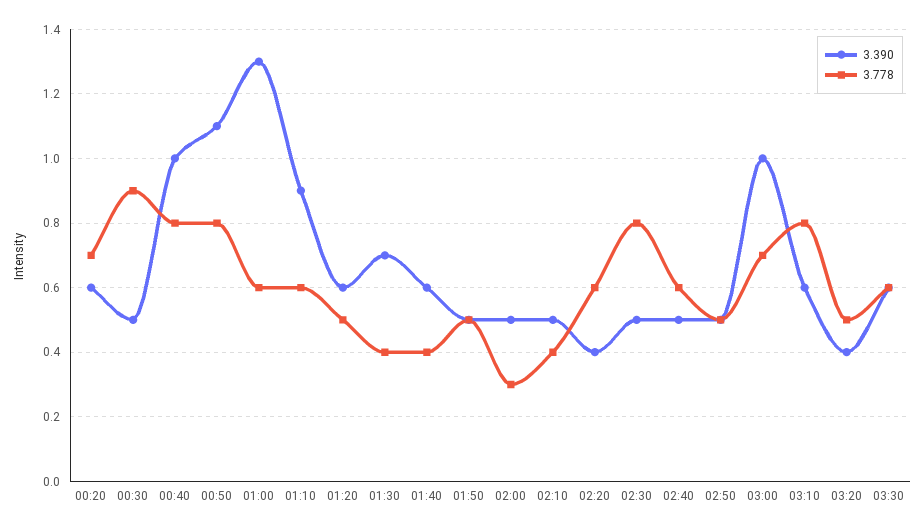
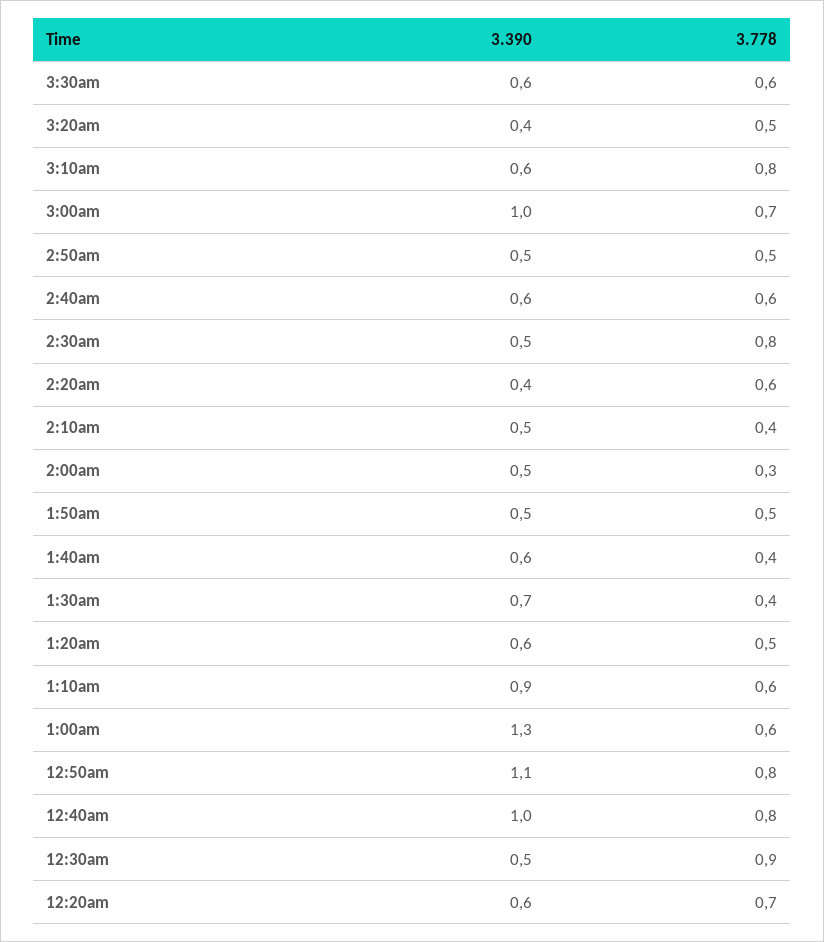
3.390, 02:40: 0.5 -> 0.6

